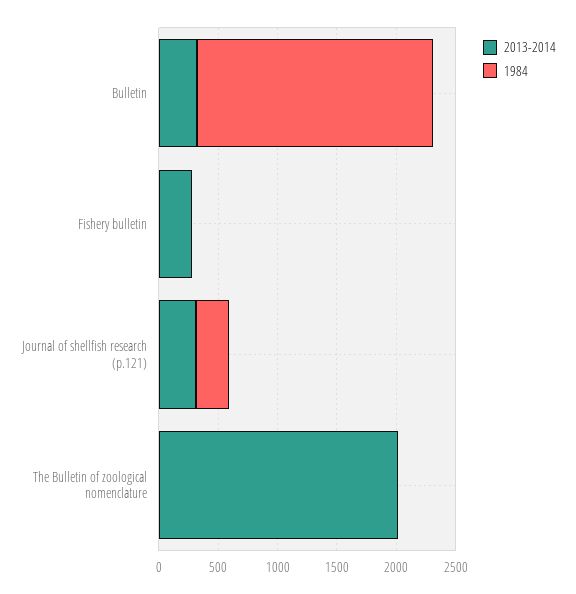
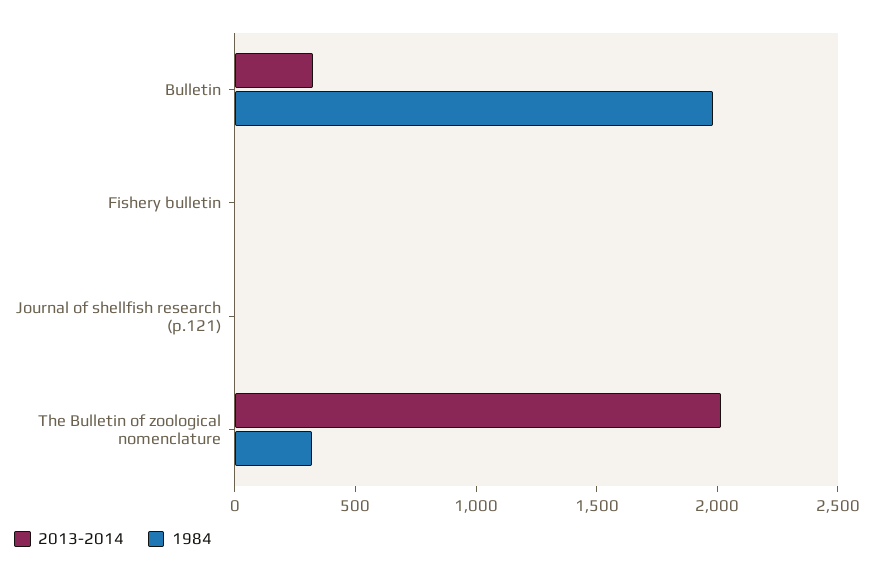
2013-2014, Fishery bulletin: 300 -> 0
2013-2014, Journal of shellfish research (p.121): 300 -> 0
1984, Journal of shellfish research (p.121): 300 -> 0
1984, The Bulletin of zoological nomenclature: 0 -> 300

